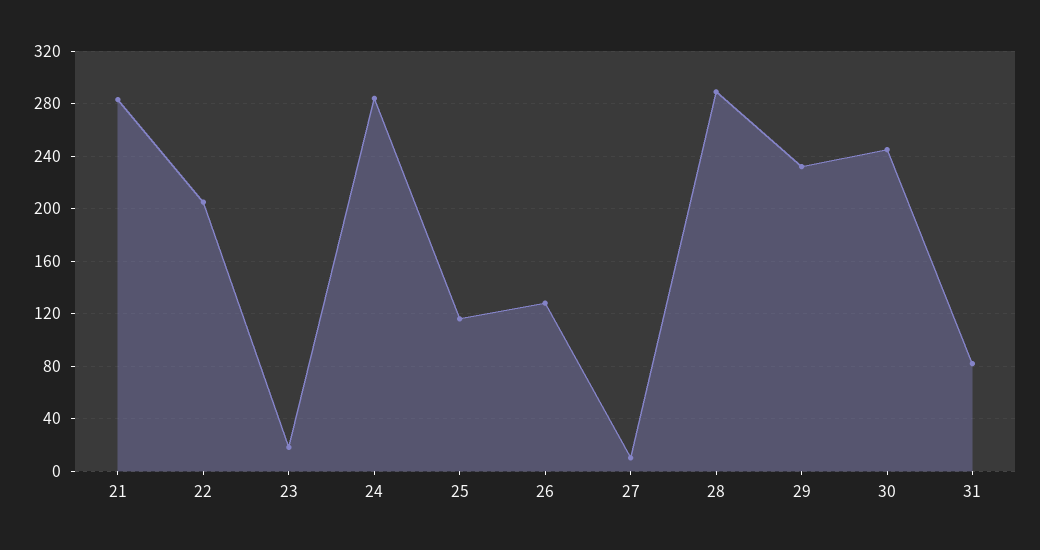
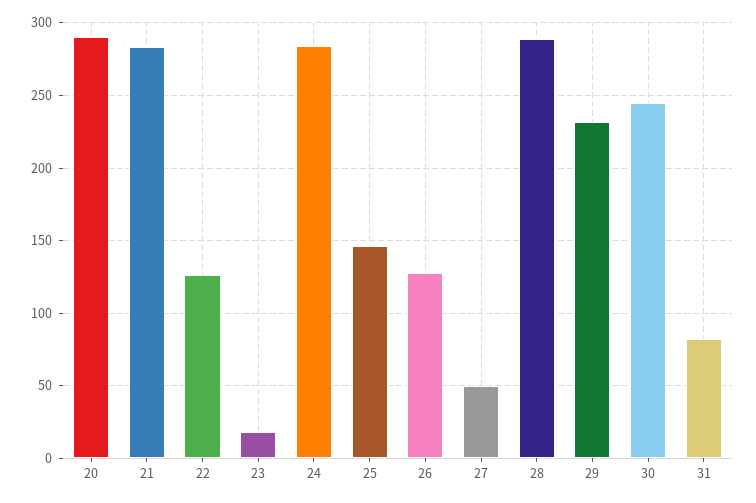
22: 205 -> 125
25: 115 -> 145
27: 10 -> 50
20: none -> 290

